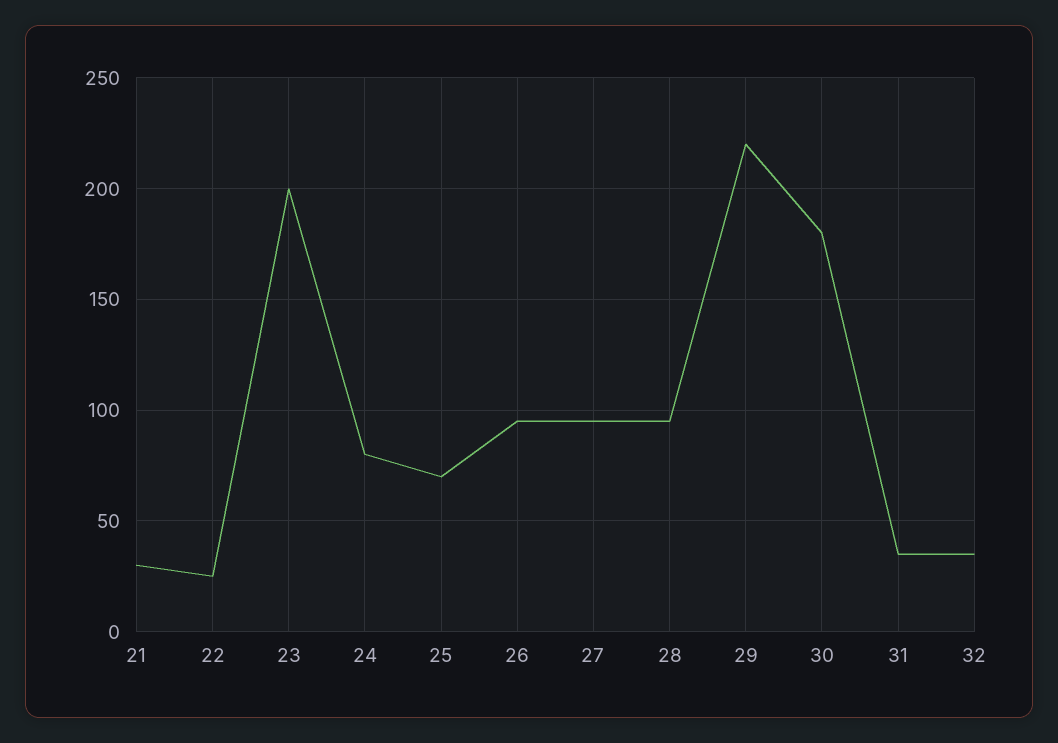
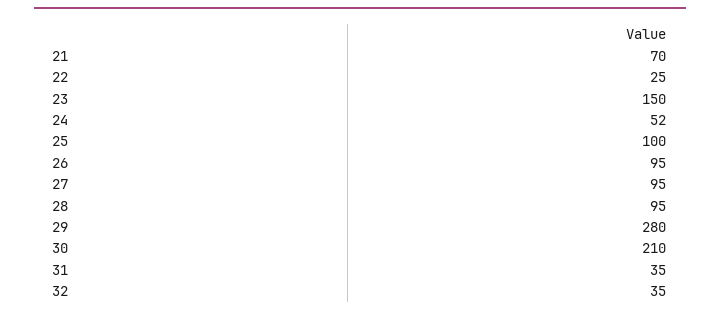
21: 30 -> 70
23: 200 -> 150
24: 80 -> 52
25: 70 -> 100
29: 220 -> 280
30: 180 -> 210

